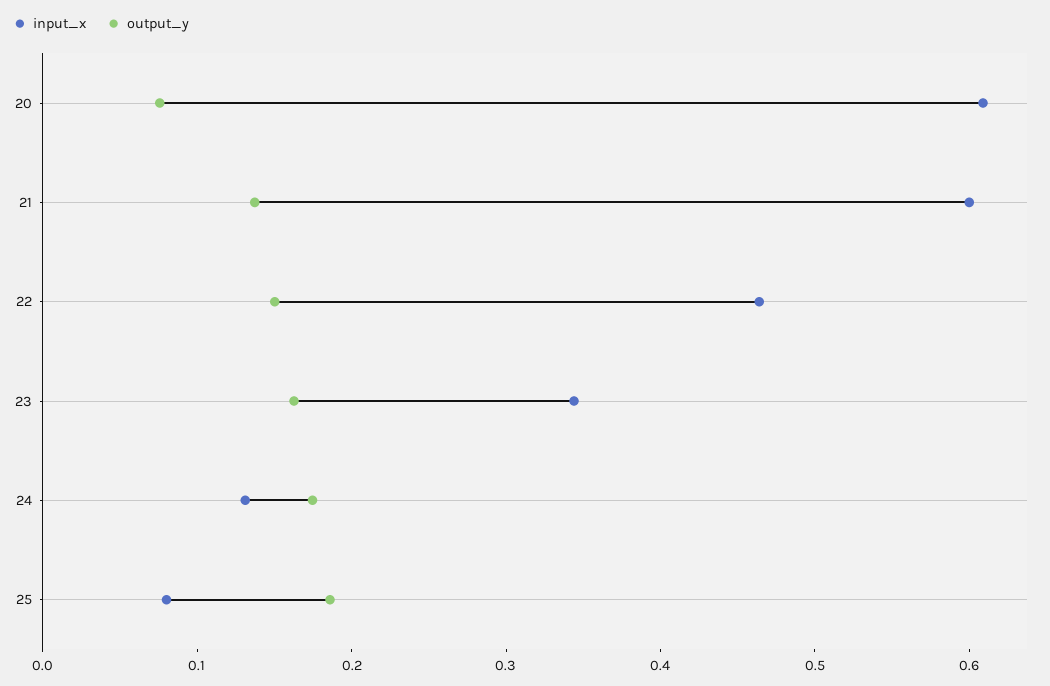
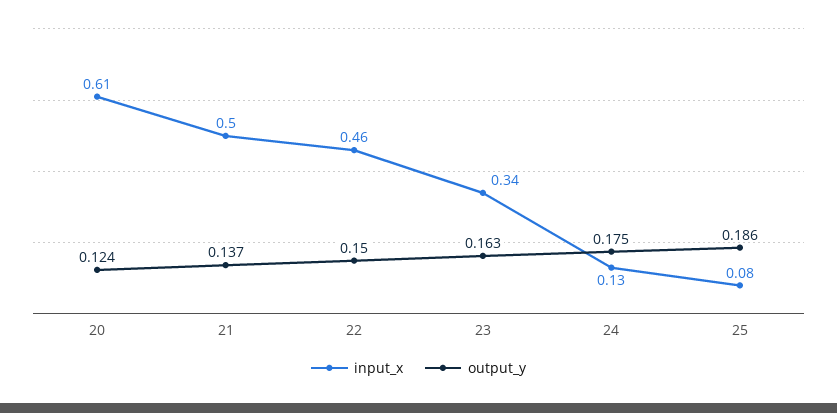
output_y, 20: 0.08 -> 0.124
input_x, 21: 0.6 -> 0.5

